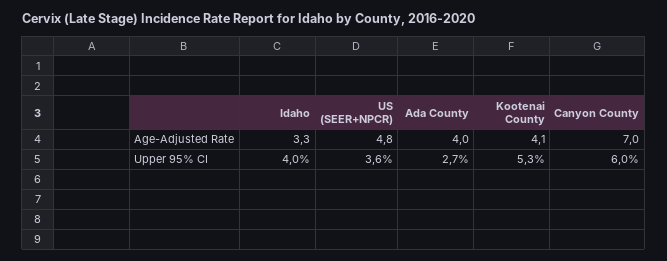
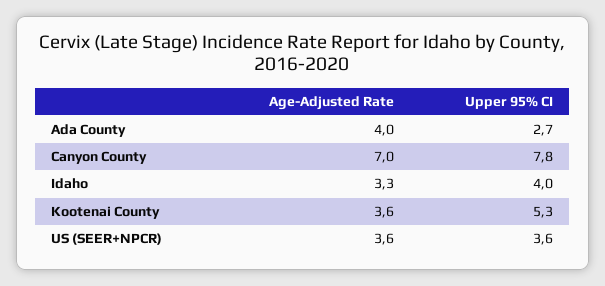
US (SEER+NPCR), Age-Adjusted Rate: 4.8 -> 3.6
Kootenai County, Age-Adjusted Rate: 4.1 -> 3.6
Canyon County, Upper 95% CI: 6 -> 7.8

